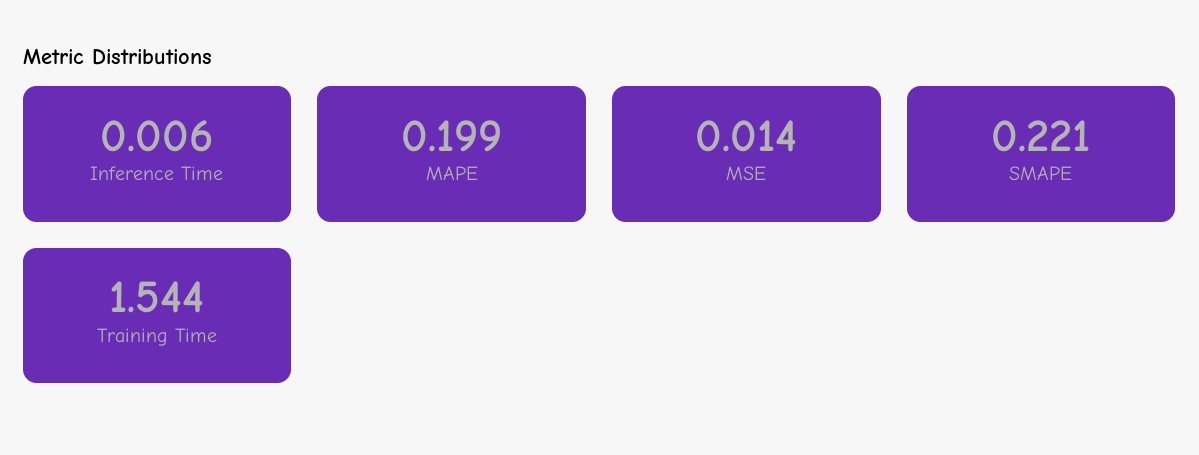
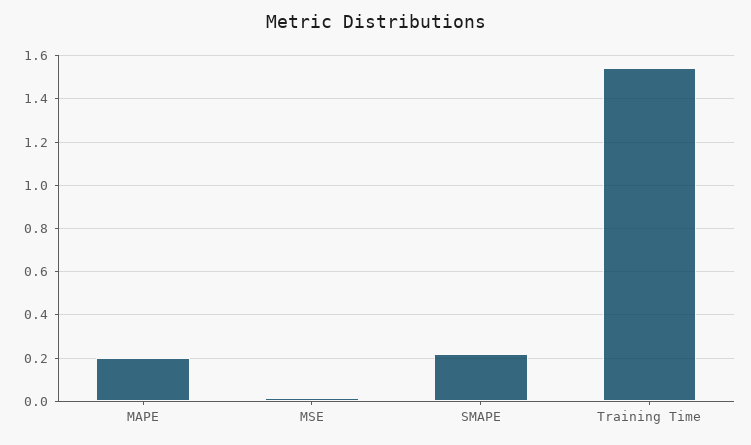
Inference Time: 0.006 -> none

